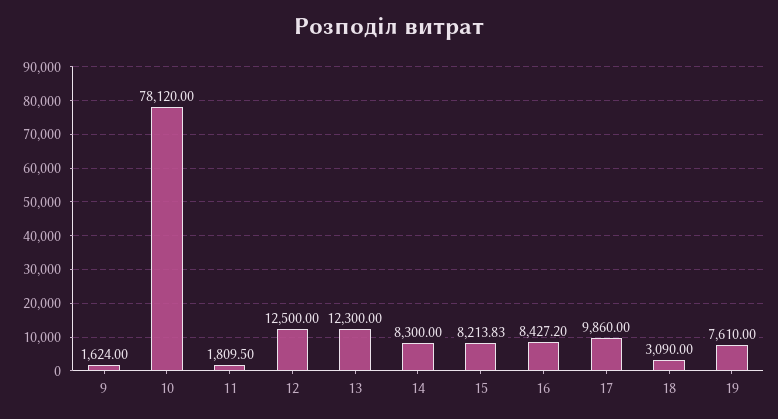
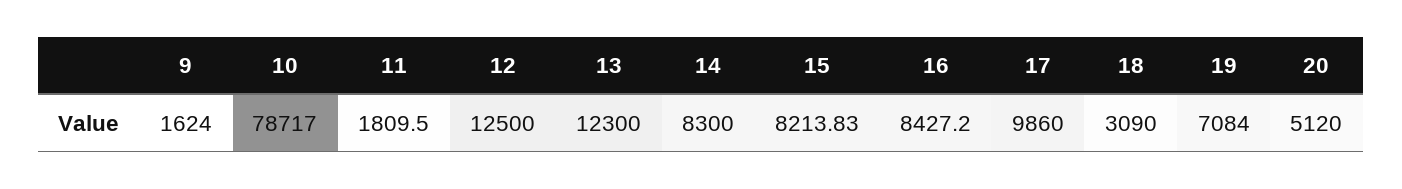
10: 78120 -> 78717
19: 7610 -> 7084
20: none -> 5120

